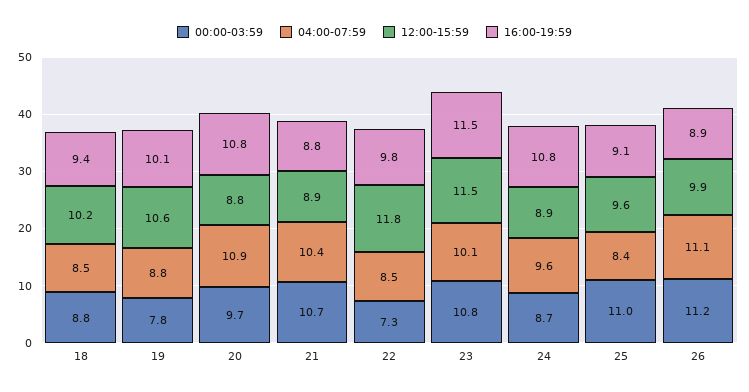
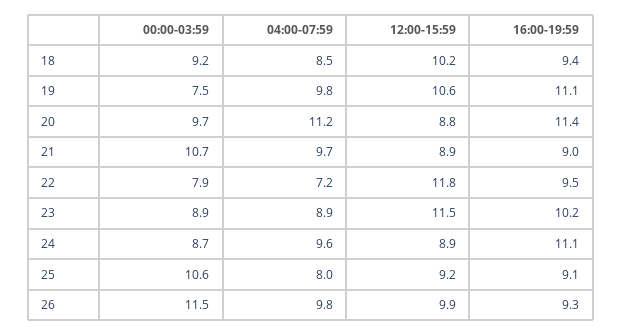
00:00-03:59, 18: 8.8 -> 9.2
00:00-03:59, 19: 7.8 -> 7.5
04:00-07:59, 19: 8.8 -> 9.8
16:00-19:59, 19: 10.1 -> 11.1
04:00-07:59, 20: 10.9 -> 11.2
16:00-19:59, 20: 10.8 -> 11.4
04:00-07:59, 21: 10.4 -> 9.7
16:00-19:59, 21: 8.8 -> 9
00:00-03:59, 22: 7.3 -> 7.9
04:00-07:59, 22: 8.5 -> 7.2
16:00-19:59, 22: 9.8 -> 9.5
00:00-03:59, 23: 10.8 -> 8.9
04:00-07:59, 23: 10.1 -> 8.9
16:00-19:59, 23: 11.5 -> 10.2
16:00-19:59, 24: 10.8 -> 11.1
00:00-03:59, 25: 11 -> 10.6
04:00-07:59, 25: 8.4 -> 8
12:00-15:59, 25: 9.6 -> 9.2
00:00-03:59, 26: 11.2 -> 11.5
04:00-07:59, 26: 11.1 -> 9.8
16:00-19:59, 26: 8.9 -> 9.3

